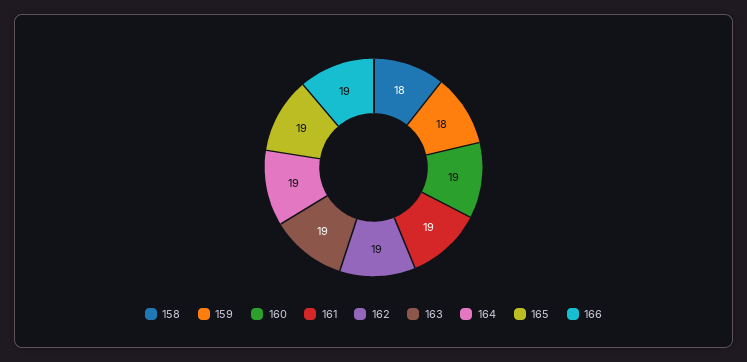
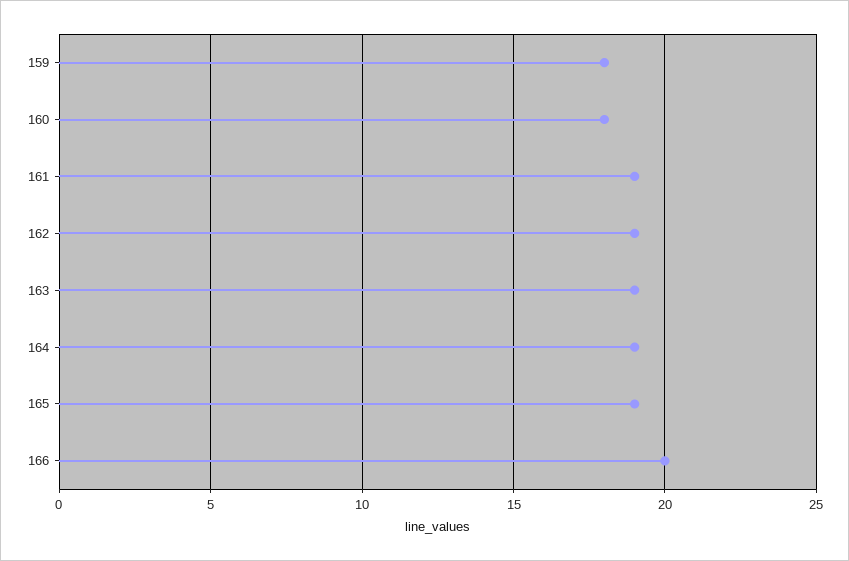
158: 18 -> none
160: 19 -> 18
166: 19 -> 20

